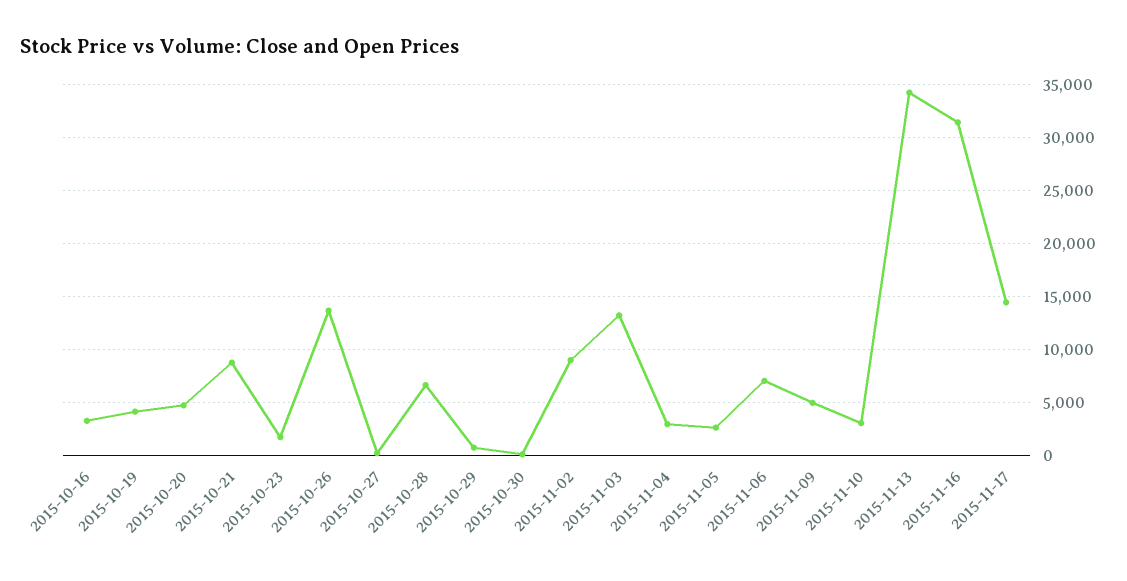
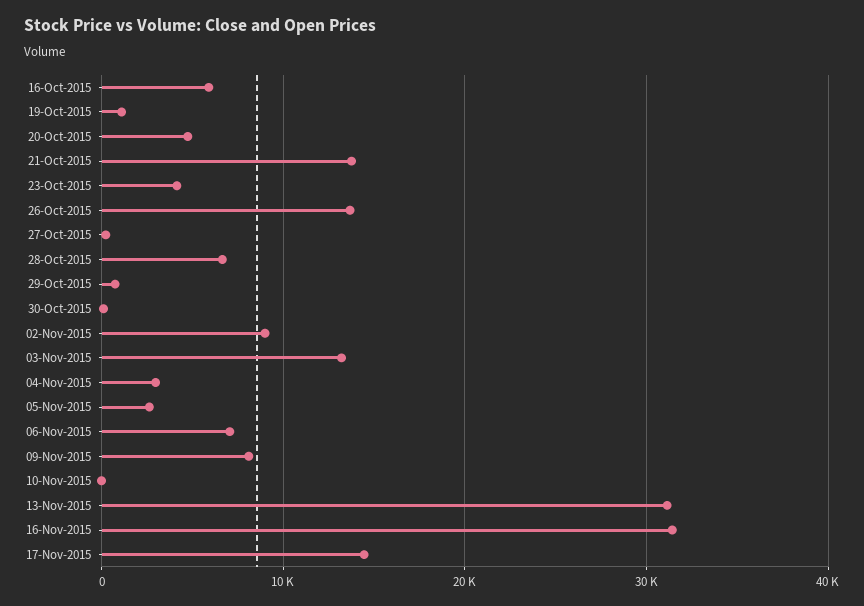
2015-10-16: 3000 -> 6000
2015-10-19: 4000 -> 1000
2015-10-21: 9000 -> 14000
2015-10-23: 2000 -> 4000
2015-11-09: 5000 -> 8000
2015-11-10: 3000 -> 0
2015-11-13: 34000 -> 31000

